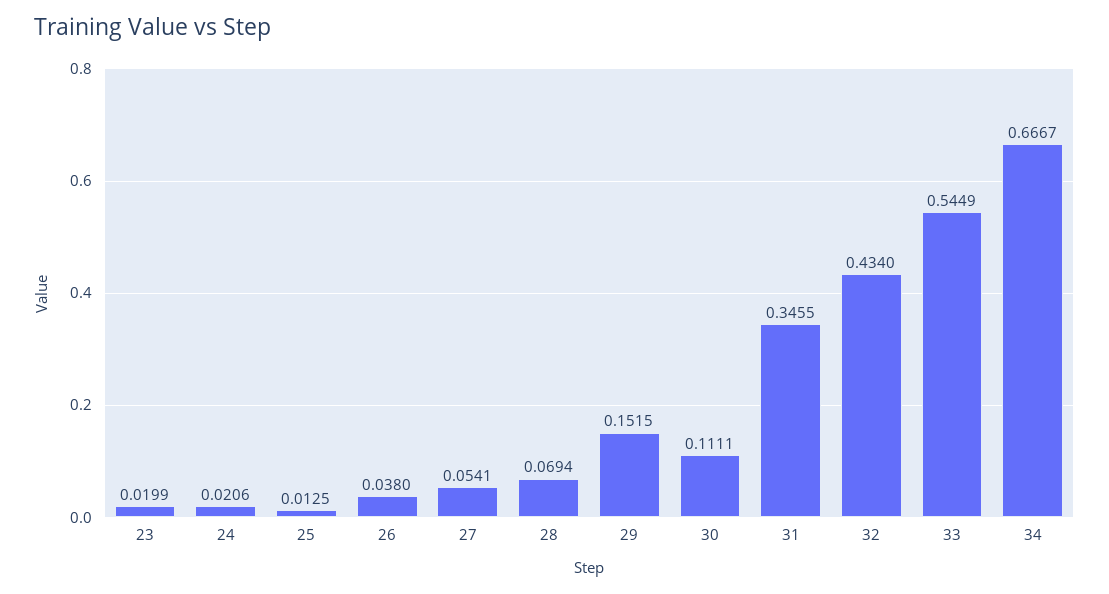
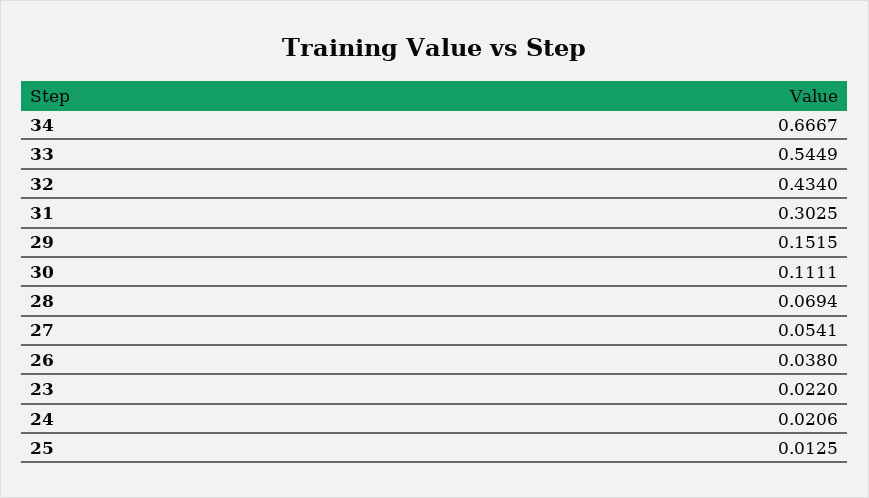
23: 0.0199 -> 0.022
31: 0.3455 -> 0.3025

